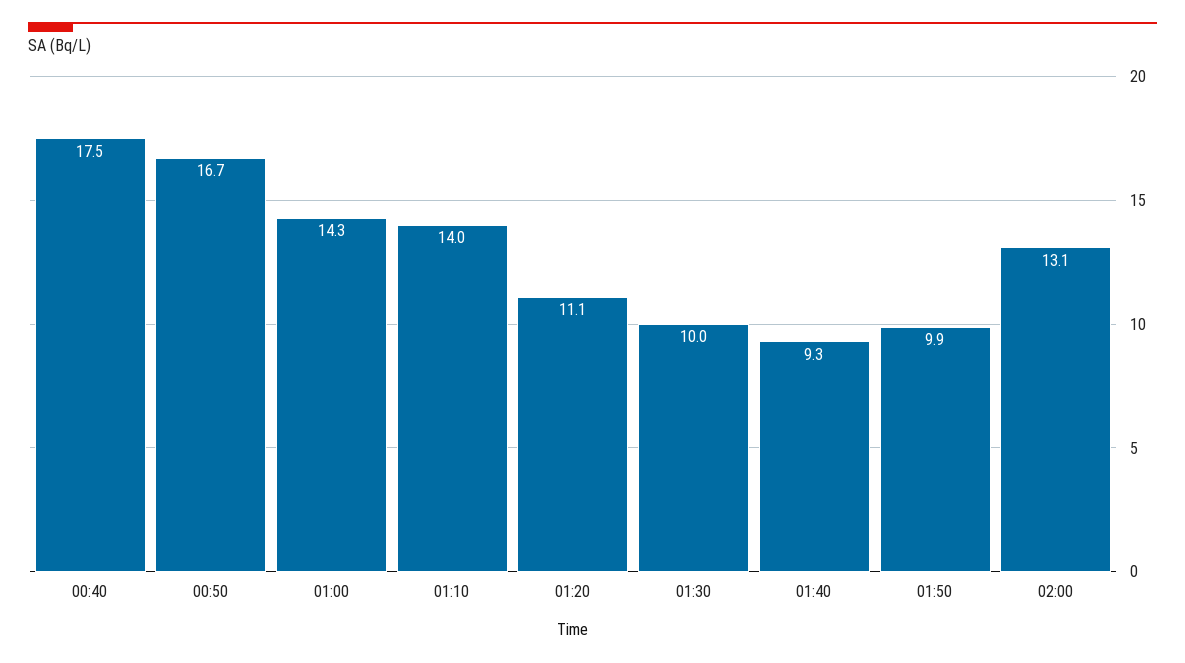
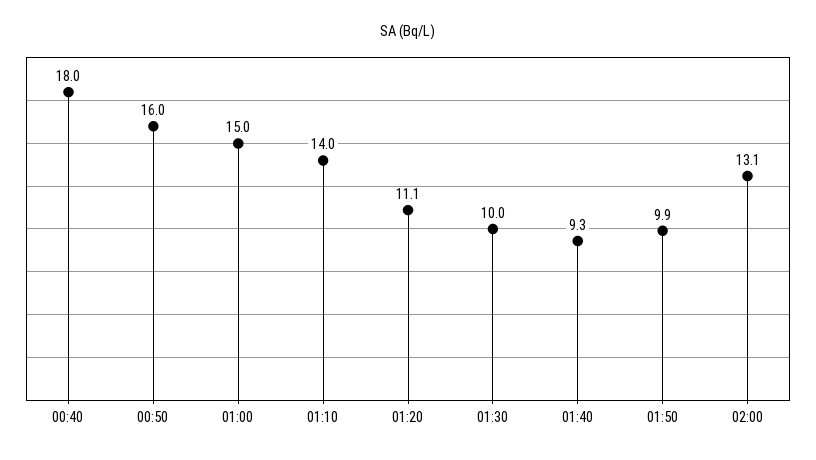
00:40: 17.5 -> 18
00:50: 16.7 -> 16
01:00: 14.3 -> 15

